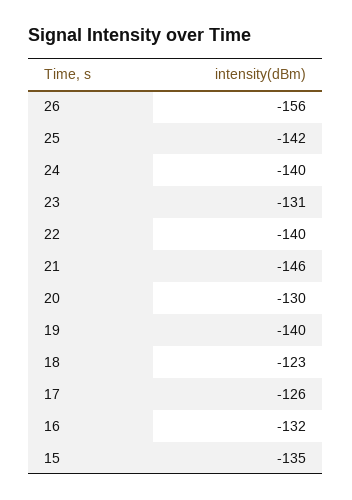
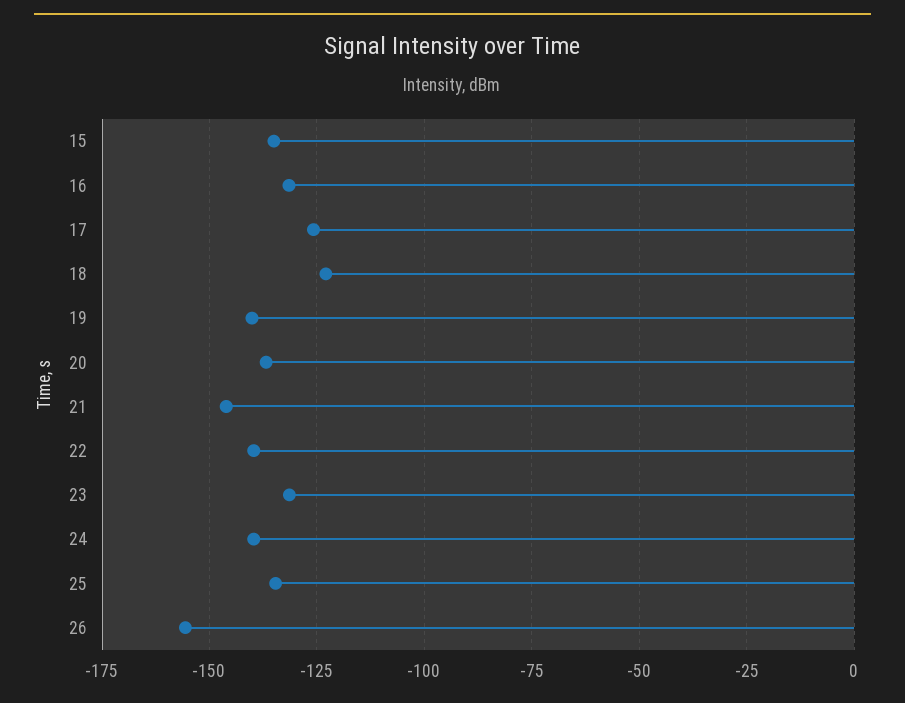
25: -142 -> -135
20: -130 -> -137.5

